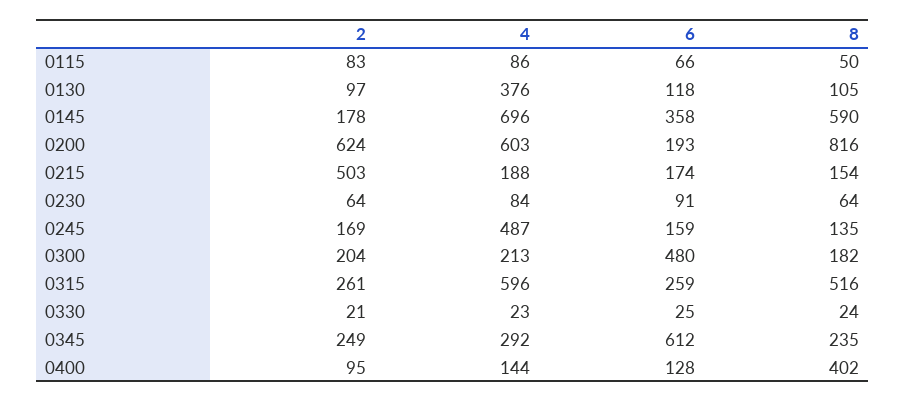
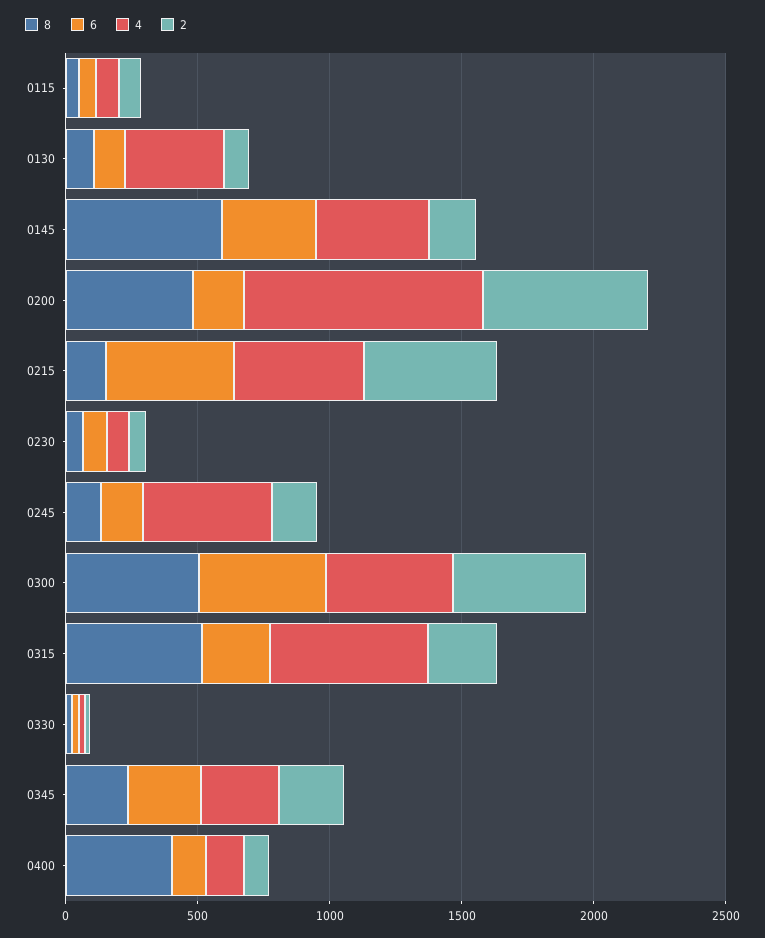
4, 0145: 696 -> 400
4, 0200: 603 -> 900
8, 0200: 816 -> 500
4, 0215: 188 -> 500
6, 0215: 174 -> 500
2, 0300: 204 -> 500
4, 0300: 213 -> 500
8, 0300: 182 -> 500
6, 0345: 612 -> 300

